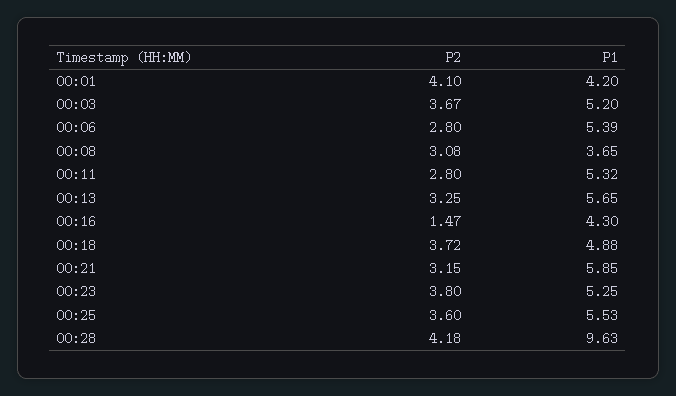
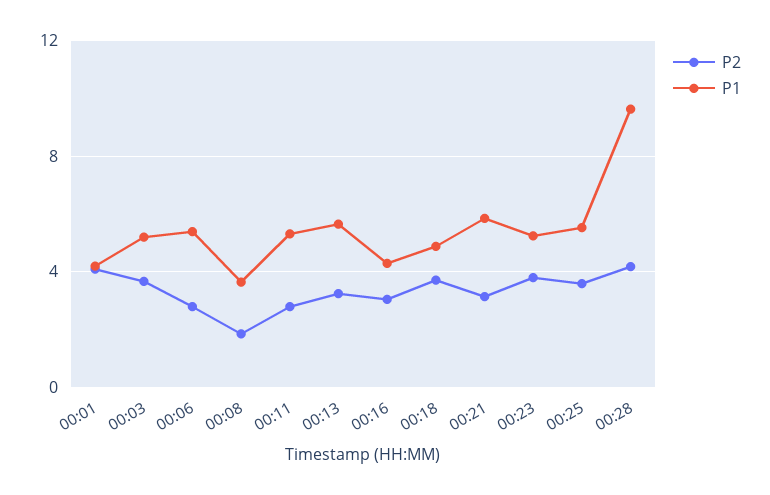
P2, 00:08: 3.08 -> 2
P2, 00:16: 1.47 -> 3

